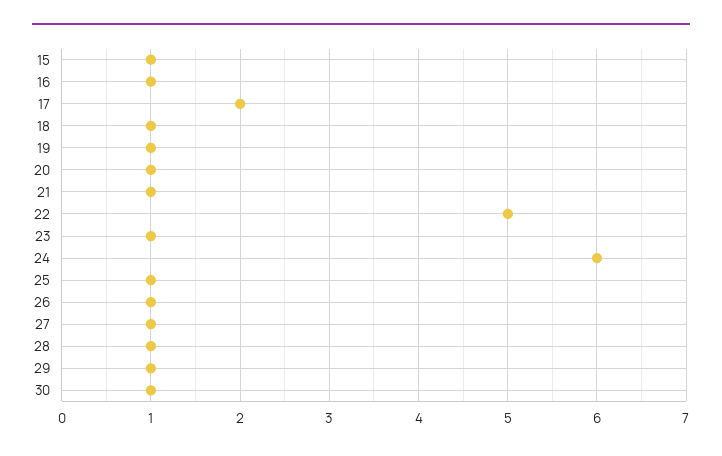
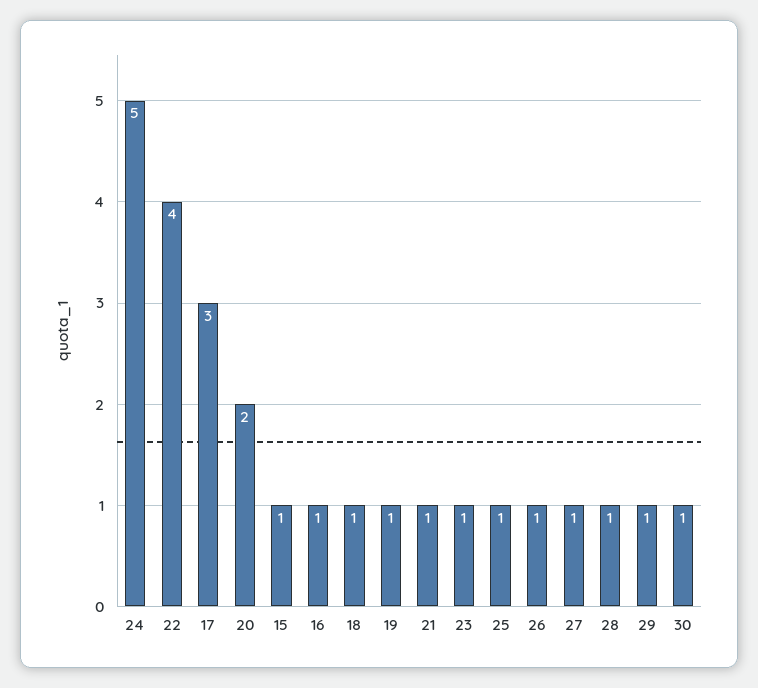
17: 2 -> 3
20: 1 -> 2
22: 5 -> 4
24: 6 -> 5

